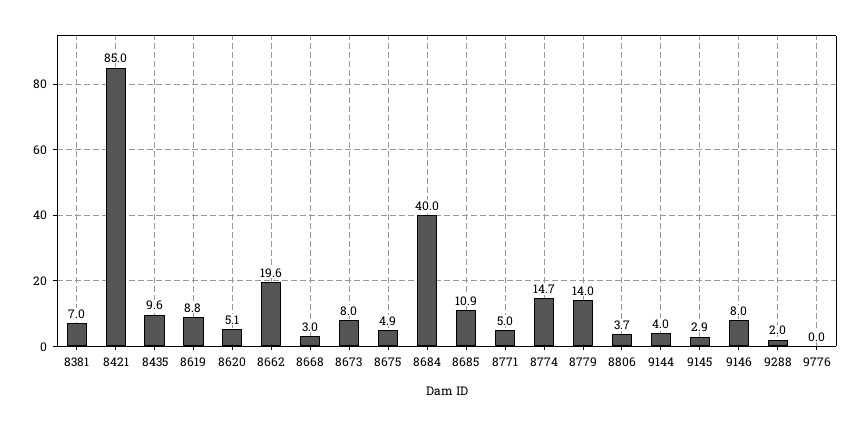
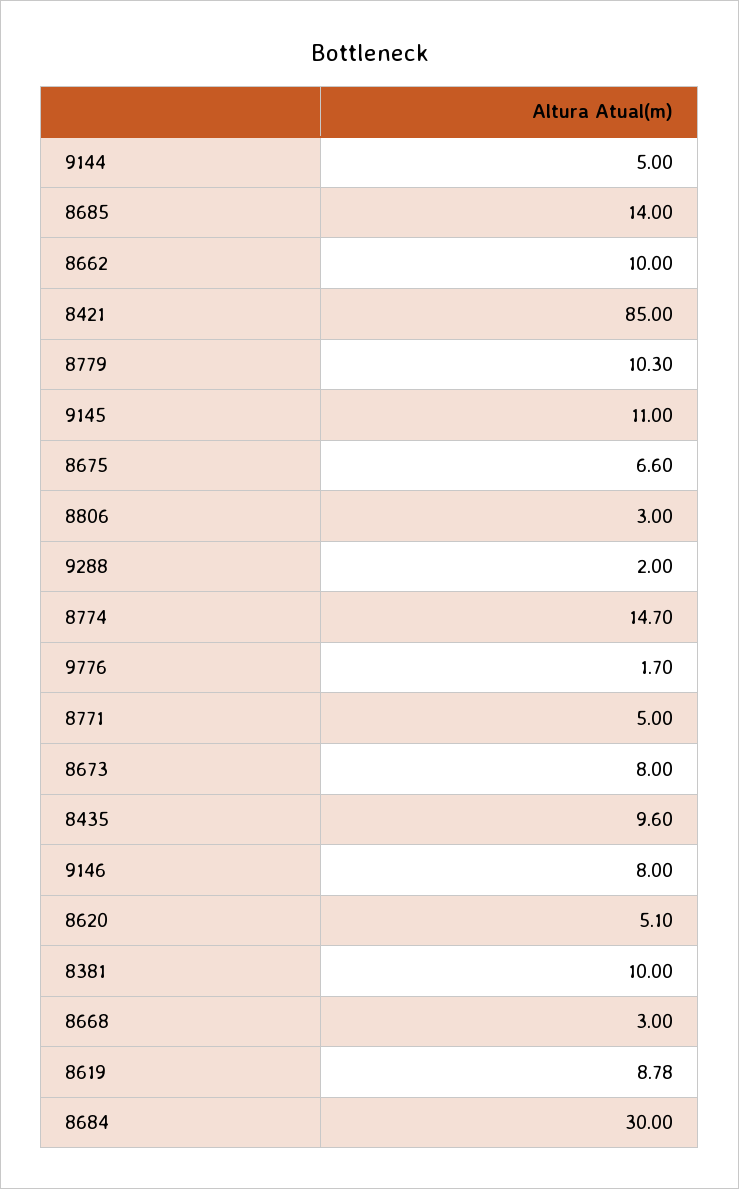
8381: 7 -> 10
8662: 19.6 -> 10
8675: 4.9 -> 6.6
8684: 40 -> 30
8685: 10.9 -> 14
8779: 14 -> 10.3
8806: 3.7 -> 3
9144: 4 -> 5
9145: 2.9 -> 11
9776: 0 -> 1.7

